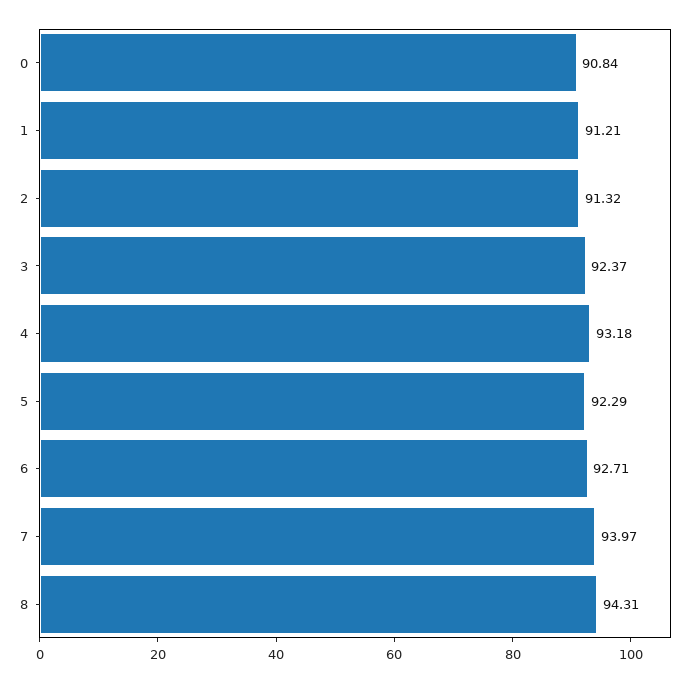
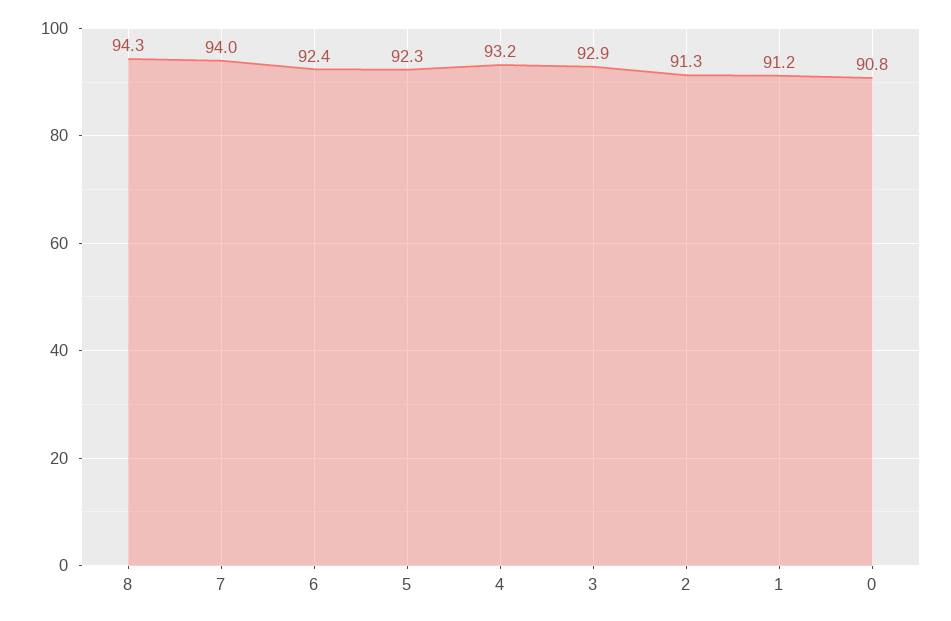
3: 92.37 -> 92.9
6: 92.71 -> 92.4

